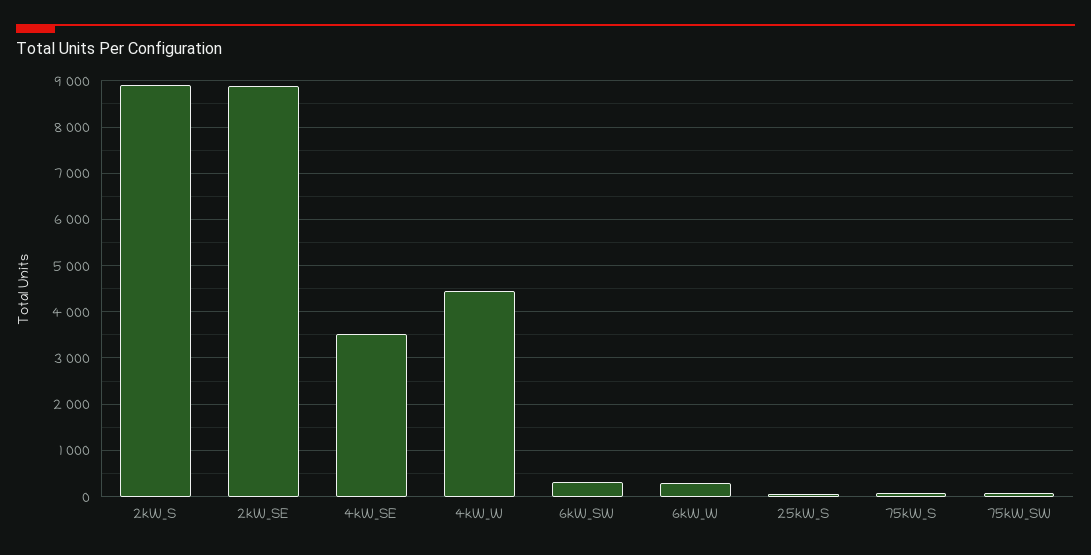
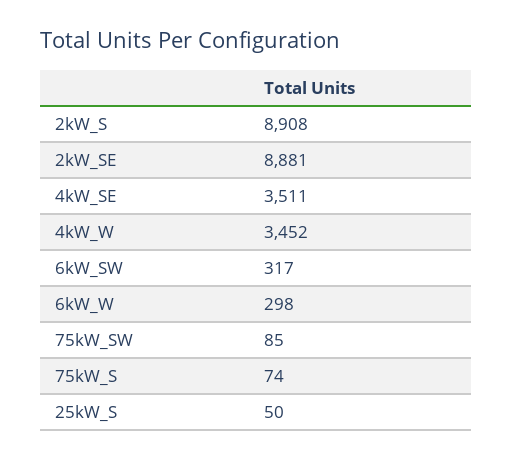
4kW_W: 4400 -> 3452

